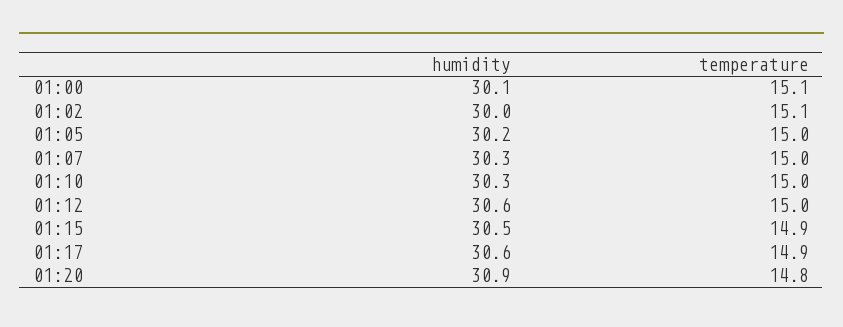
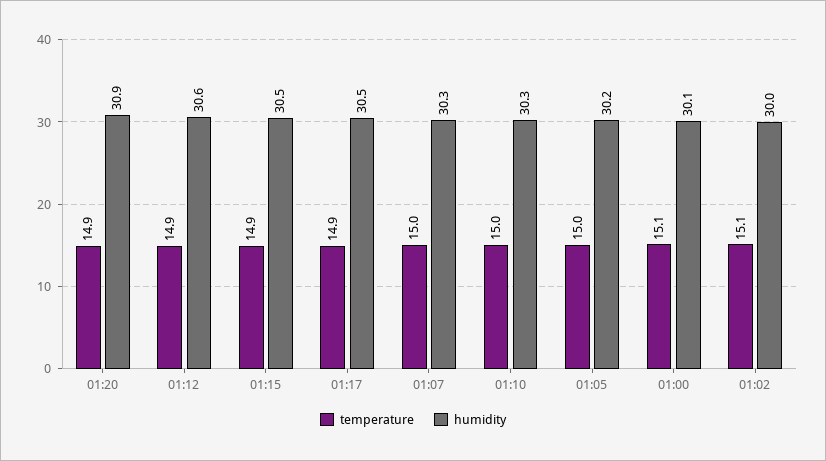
temperature, 01:12: 15 -> 14.9
humidity, 01:17: 30.6 -> 30.5
temperature, 01:20: 14.8 -> 14.9

